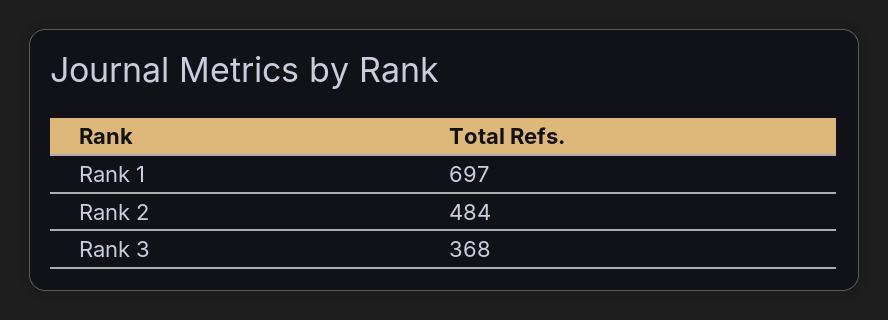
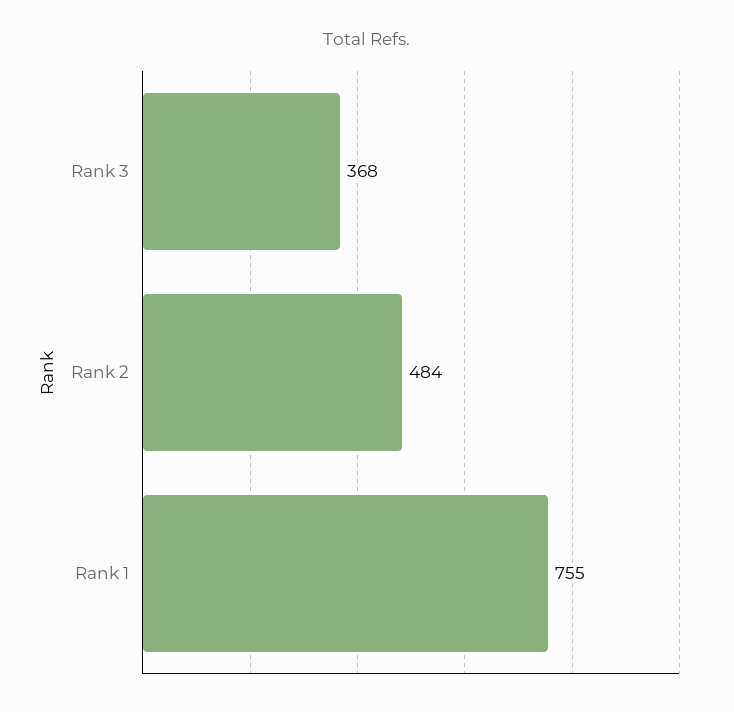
Rank 1: 697 -> 755

